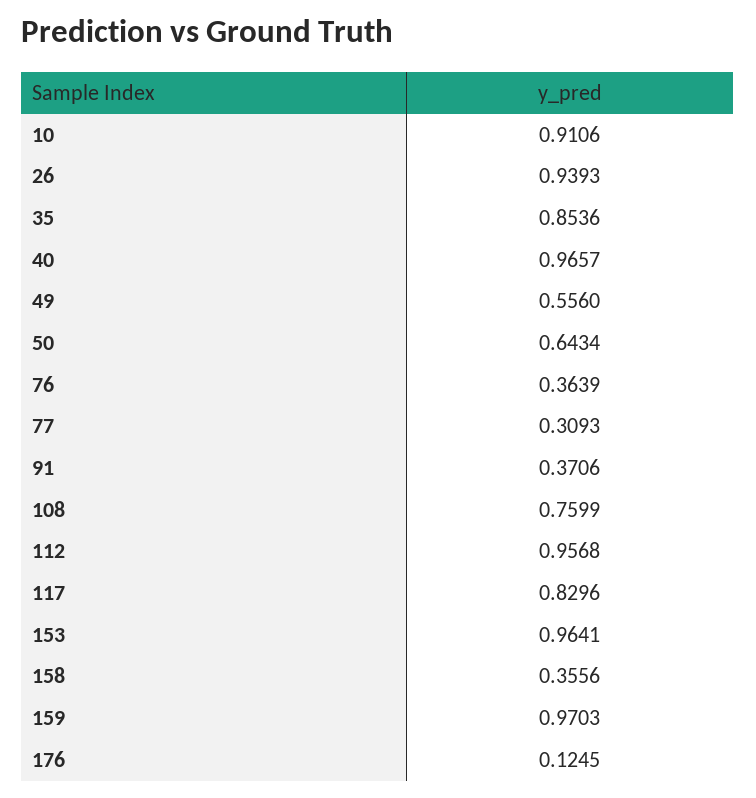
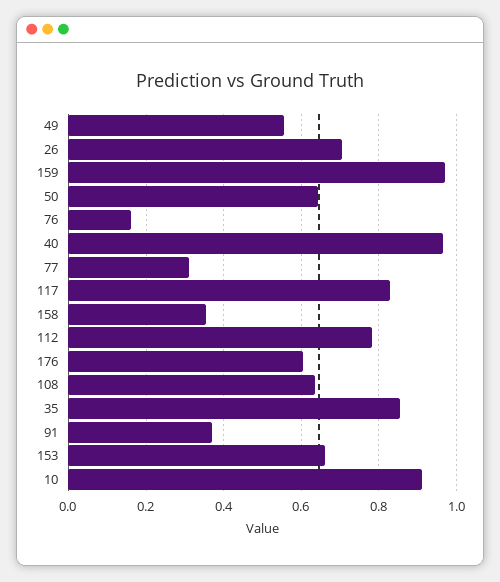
26: 0.9393 -> 0.7
76: 0.3639 -> 0.16
108: 0.7599 -> 0.64
112: 0.9568 -> 0.78
153: 0.9641 -> 0.66
176: 0.1245 -> 0.6

